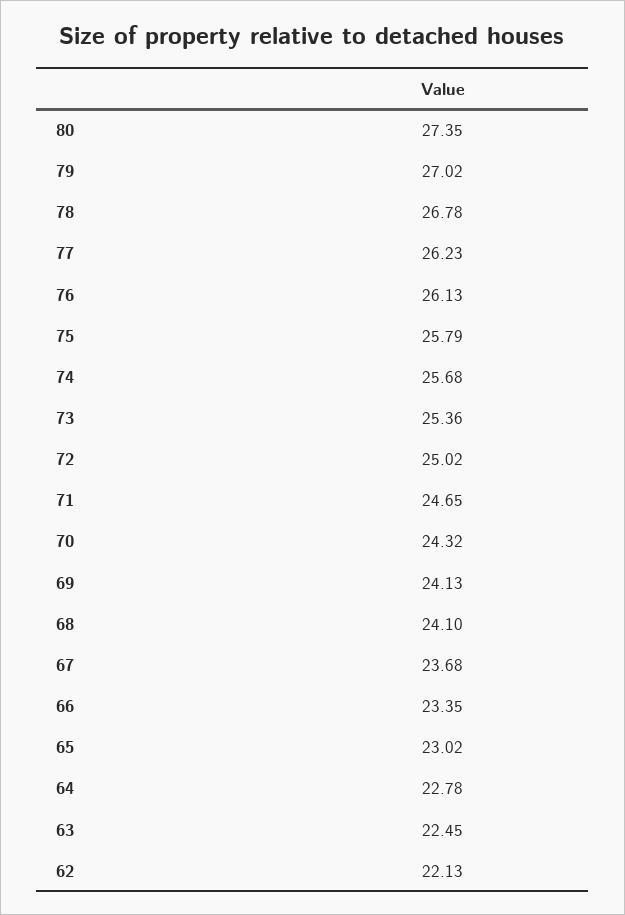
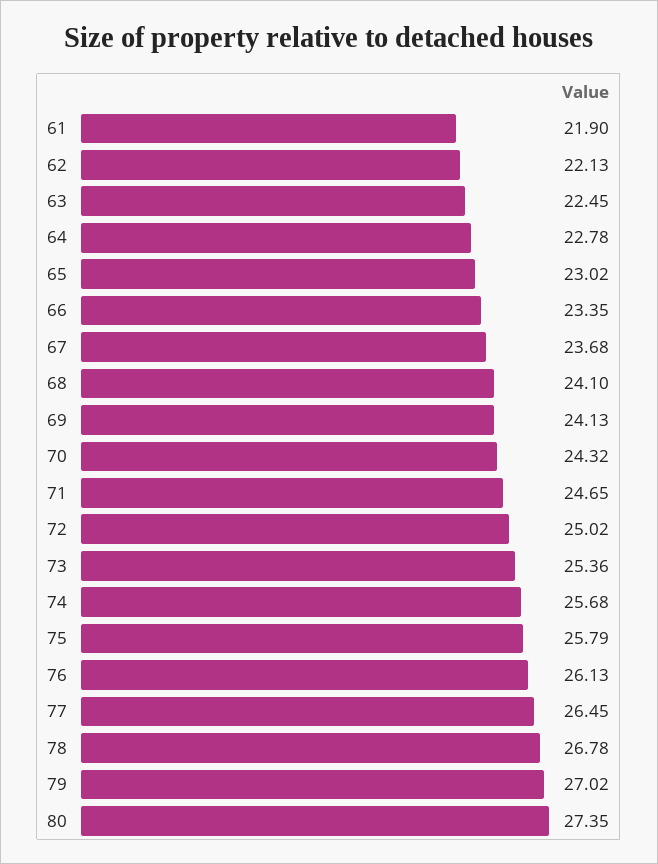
77: 26.23 -> 26.45
61: none -> 21.9

